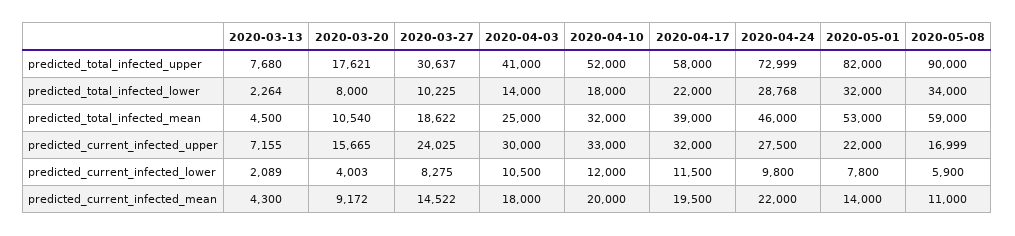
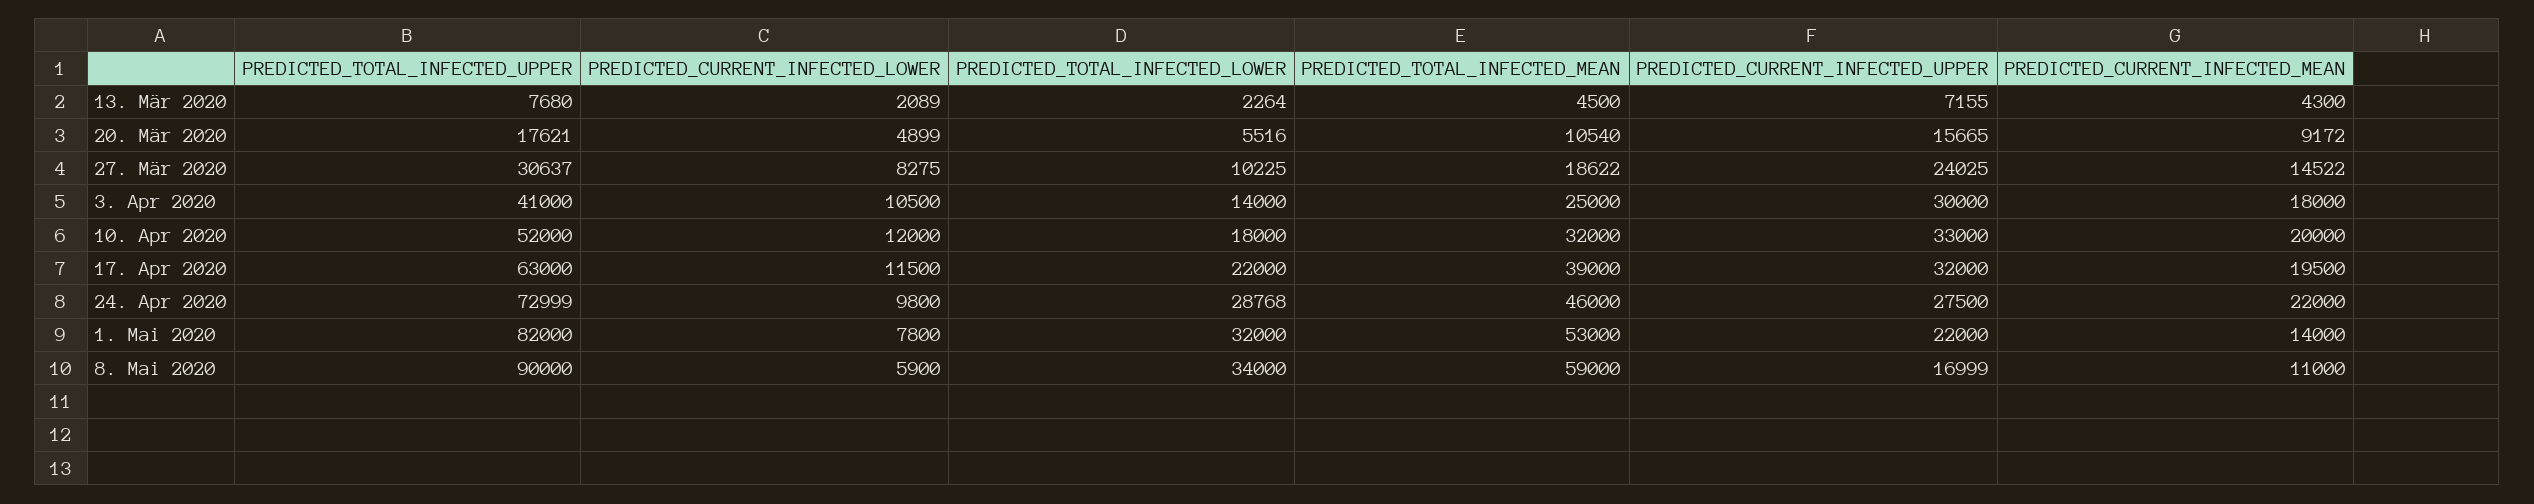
2020-04-17, predicted_total_infected_upper: 58000 -> 63000
2020-03-20, predicted_total_infected_lower: 8000 -> 5516
2020-03-20, predicted_current_infected_lower: 4003 -> 4899

